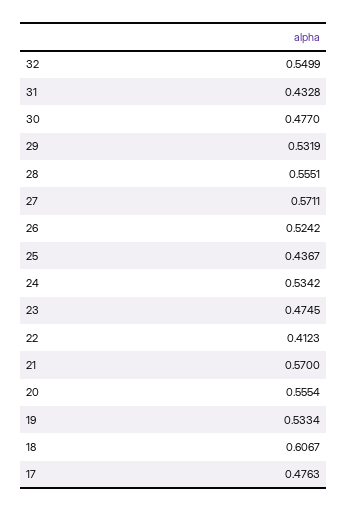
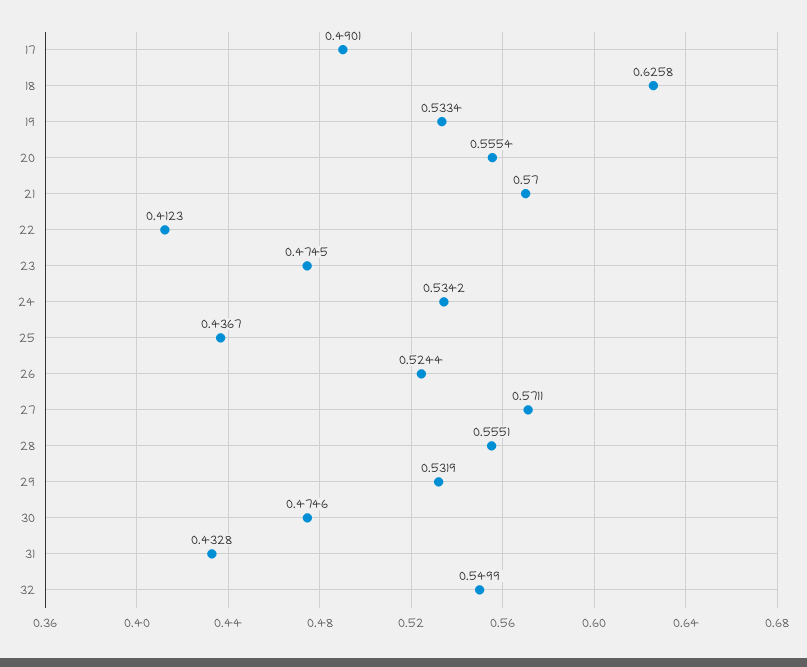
30: 0.477 -> 0.4746
26: 0.5242 -> 0.5244
18: 0.6067 -> 0.6258
17: 0.4763 -> 0.4901

